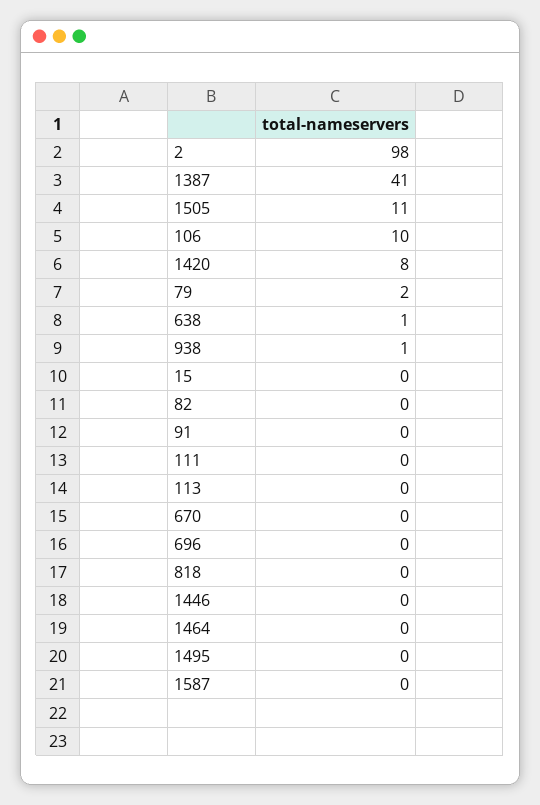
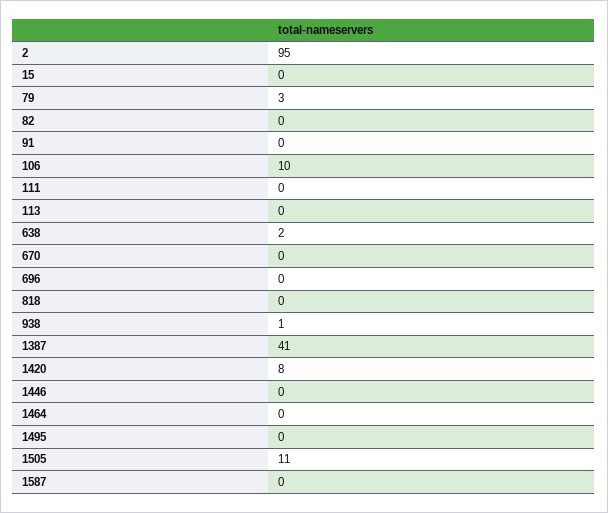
2: 98 -> 95
79: 2 -> 3
638: 1 -> 2

